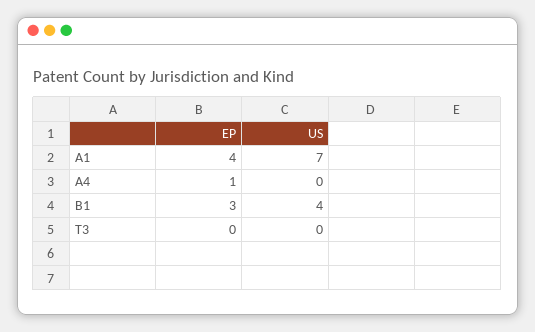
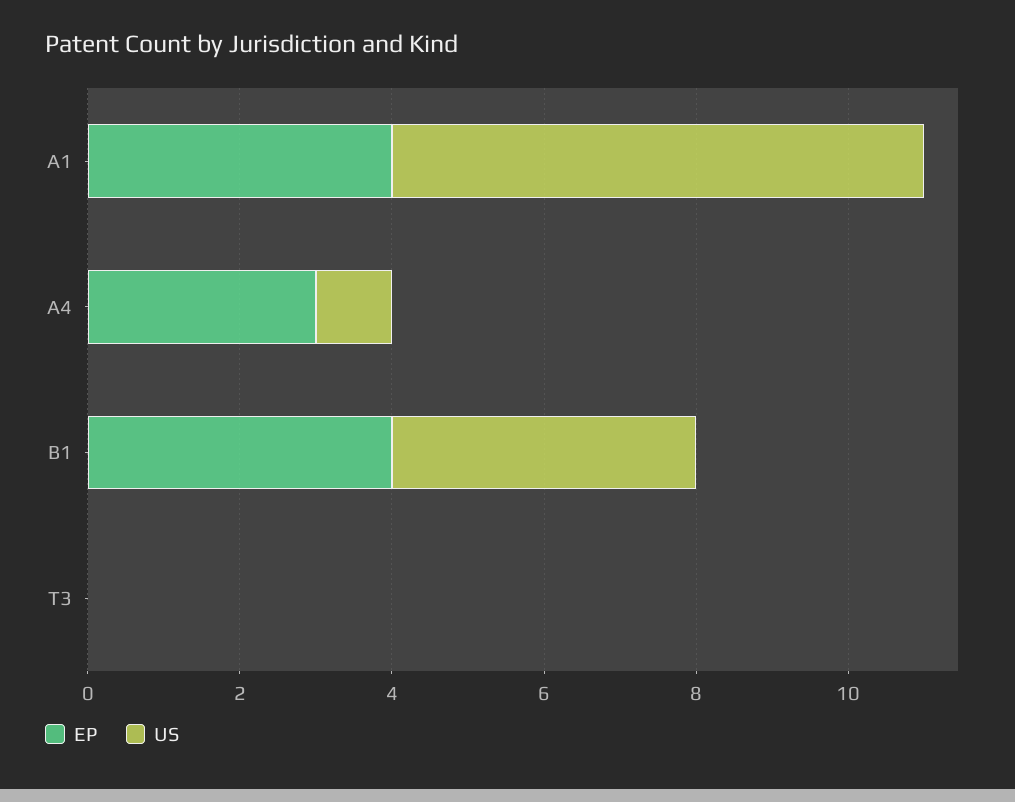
EP, A4: 1 -> 3
US, A4: 0 -> 1
EP, B1: 3 -> 4

